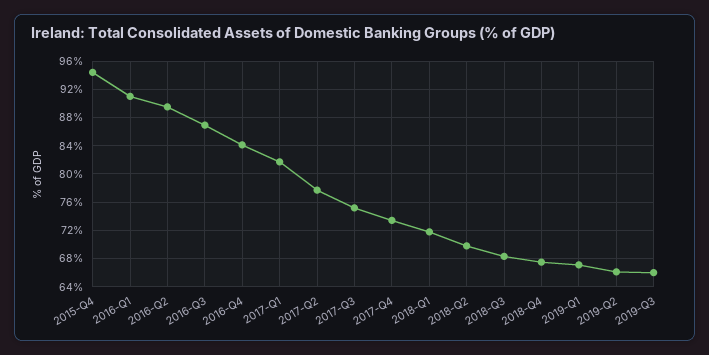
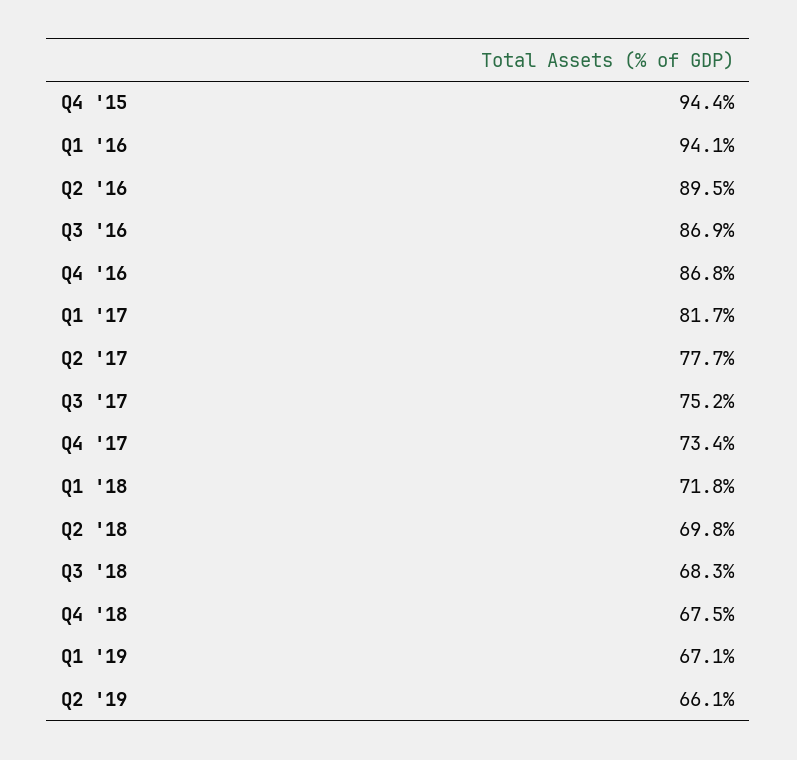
2016-Q1: 91 -> 94.1
2016-Q4: 84 -> 86.8
2019-Q3: 66 -> none

